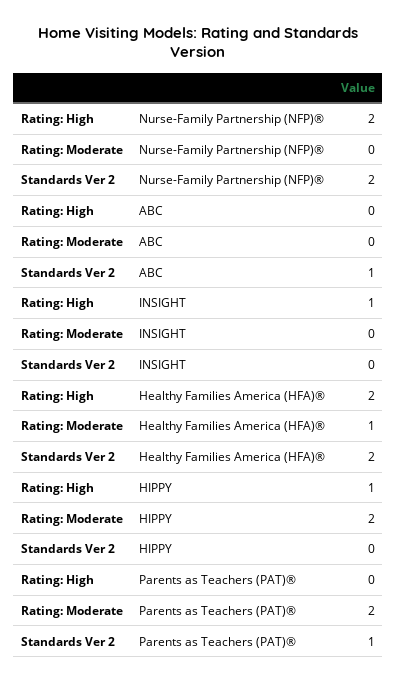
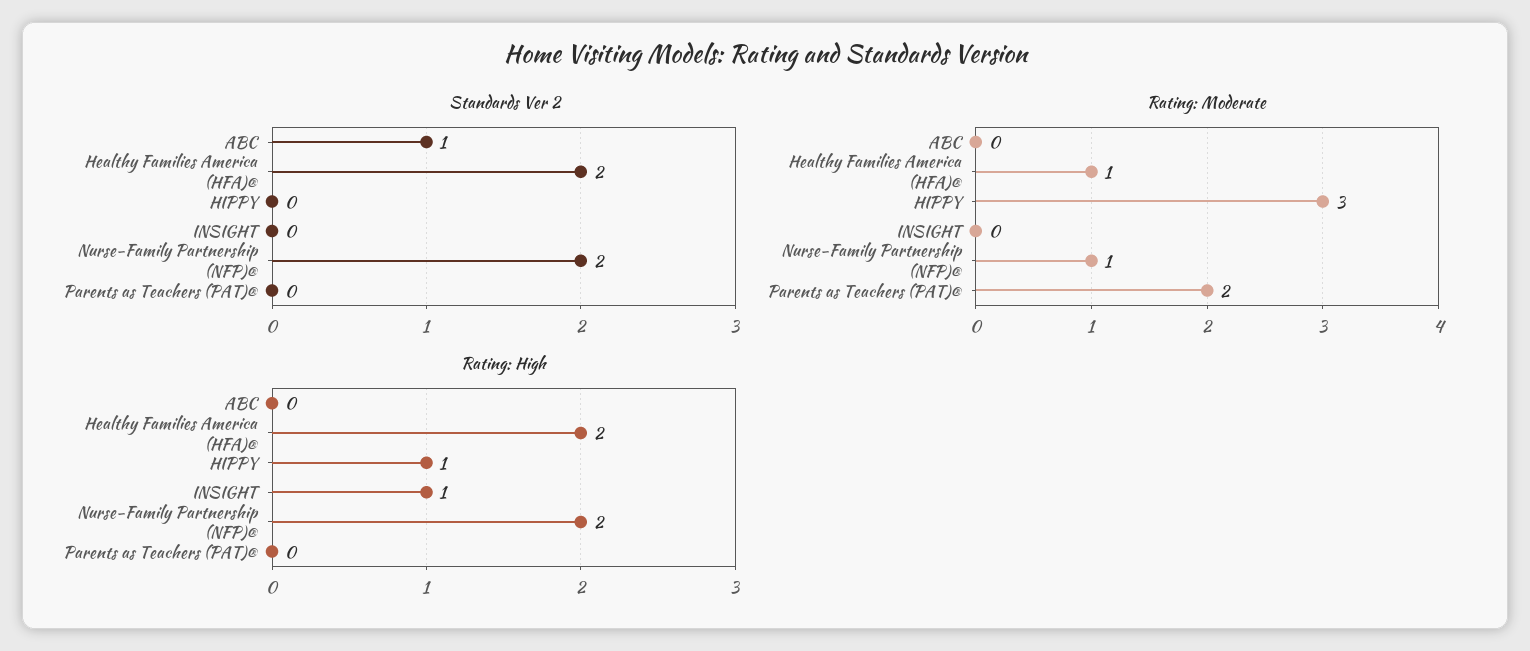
Rating: Moderate, Nurse-Family Partnership (NFP)®: 0 -> 1
Rating: Moderate, HIPPY: 2 -> 3
Standards Ver 2, Parents as Teachers (PAT)®: 1 -> 0

